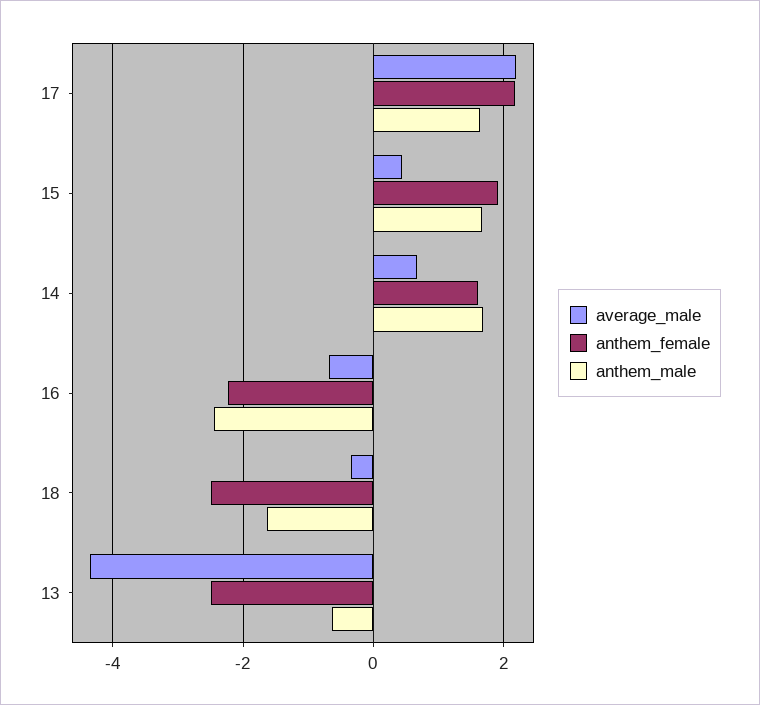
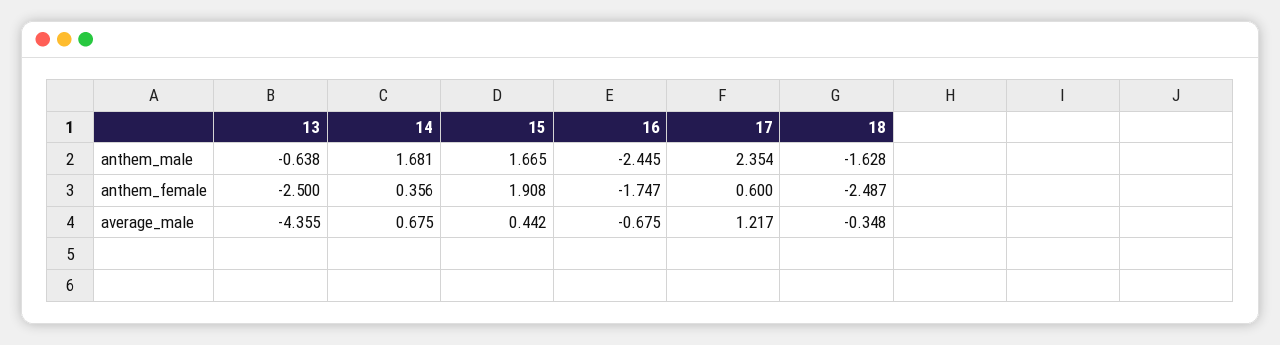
average_male, 17: 2.2 -> 1.217
anthem_female, 17: 2.2 -> 0.6
anthem_male, 17: 1.6 -> 2.354
anthem_female, 14: 1.6 -> 0.356
anthem_female, 16: -2.2 -> -1.747

